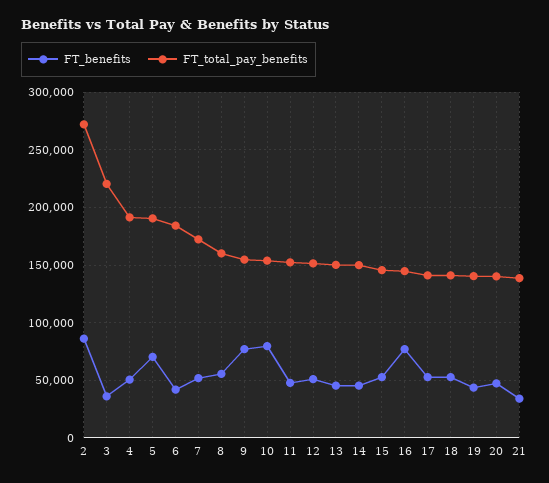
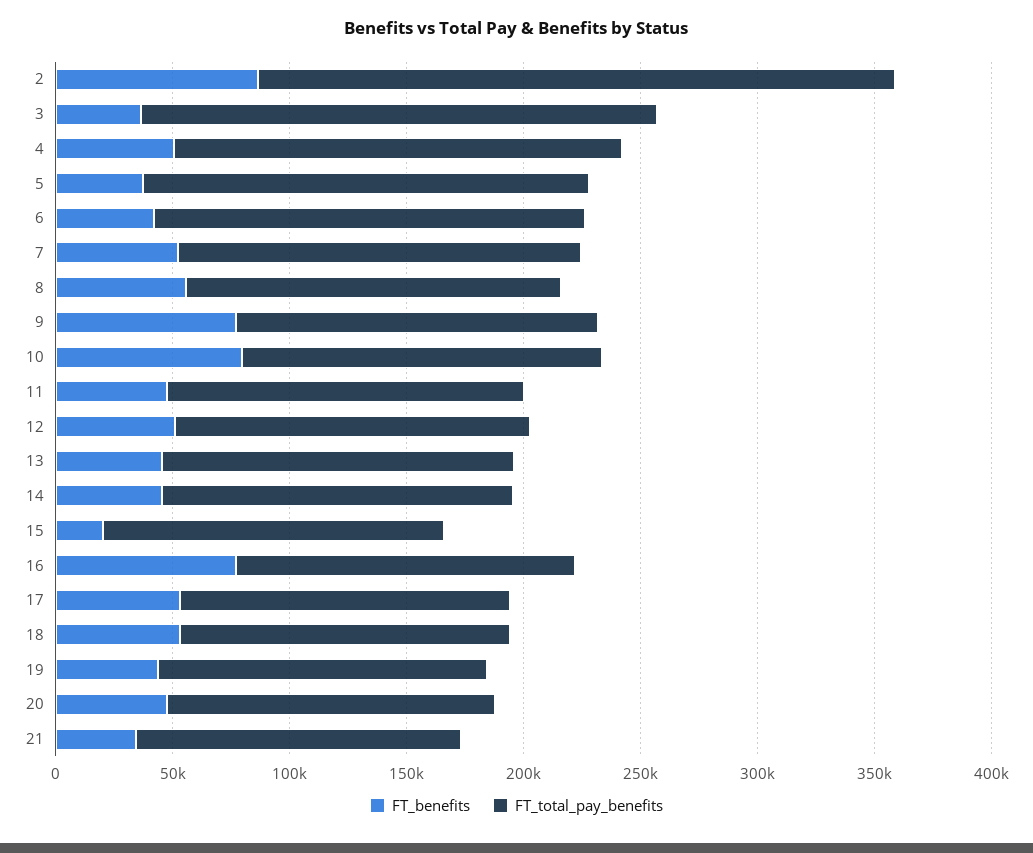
FT_benefits, 5: 70000 -> 40000
FT_benefits, 15: 50000 -> 20000

